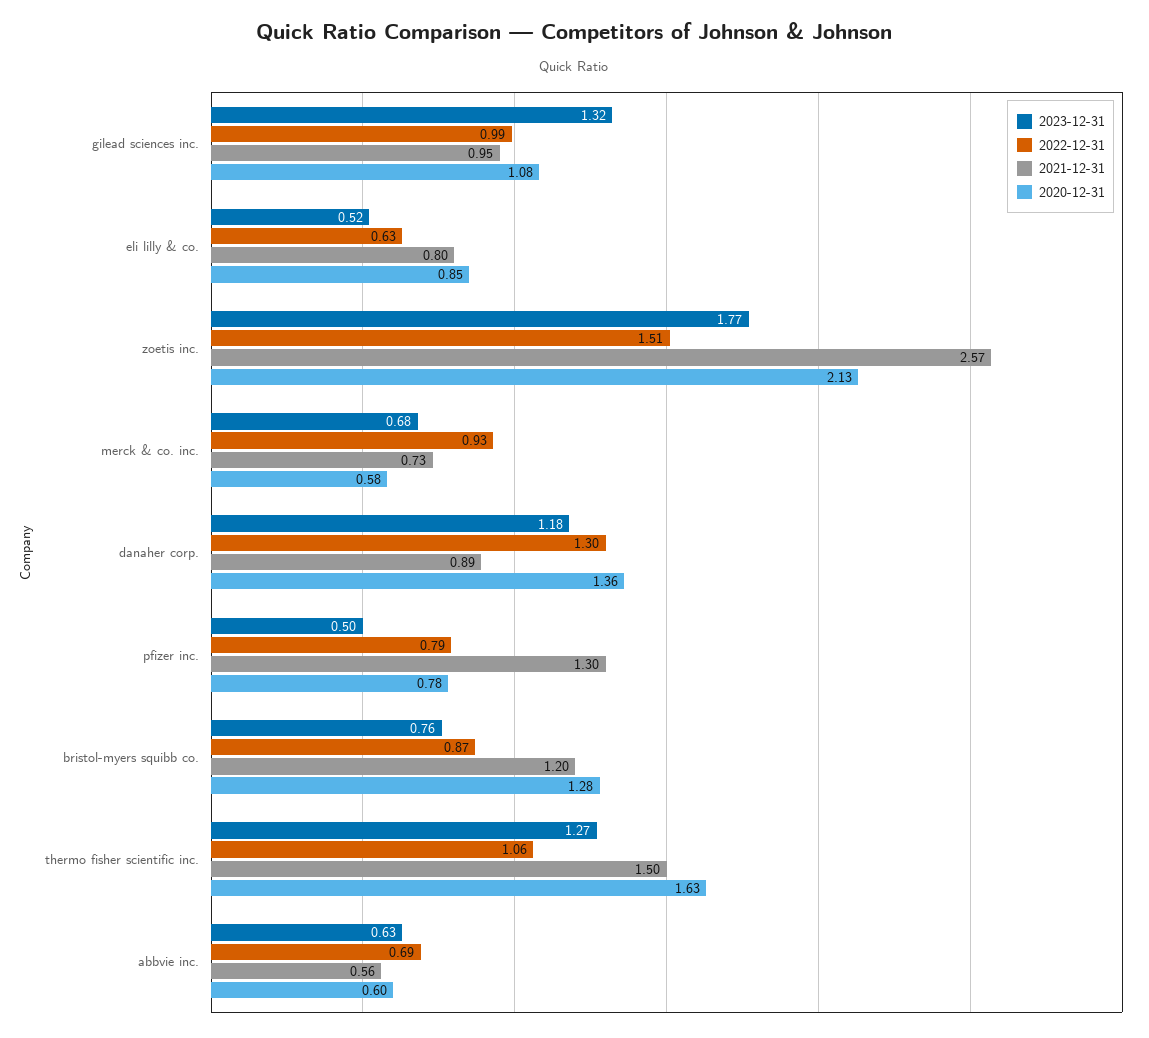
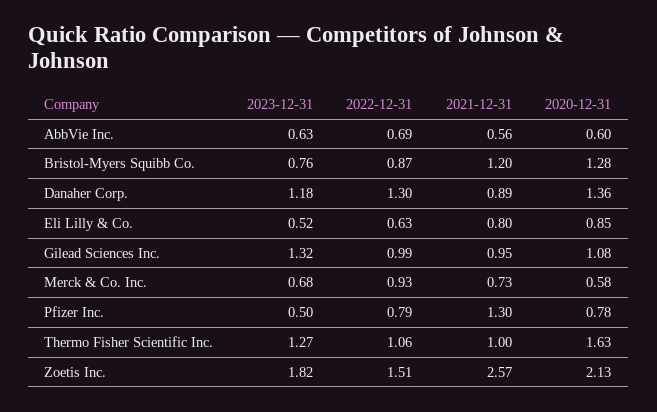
2023-12-31, zoetis inc.: 1.77 -> 1.82
2021-12-31, thermo fisher scientific inc.: 1.5 -> 1

